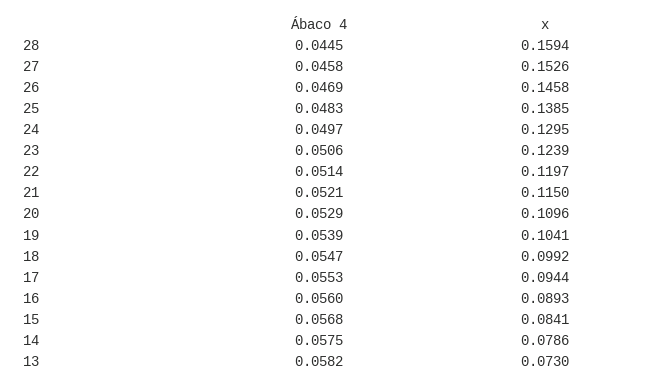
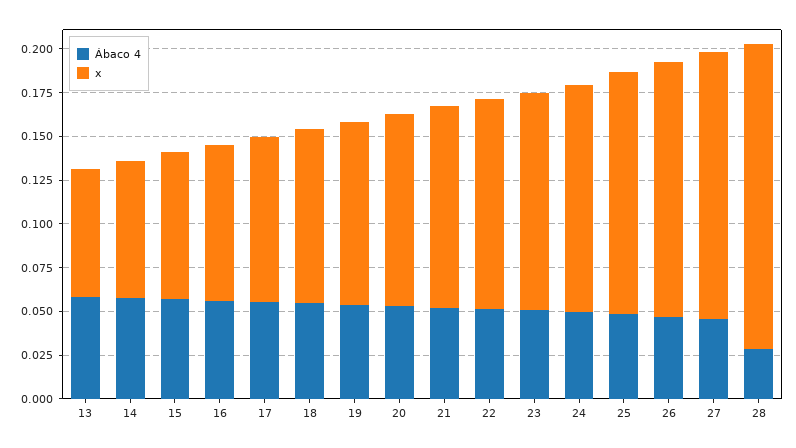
Ábaco 4, 28: 0.0445 -> 0.03
x, 28: 0.1594 -> 0.175

